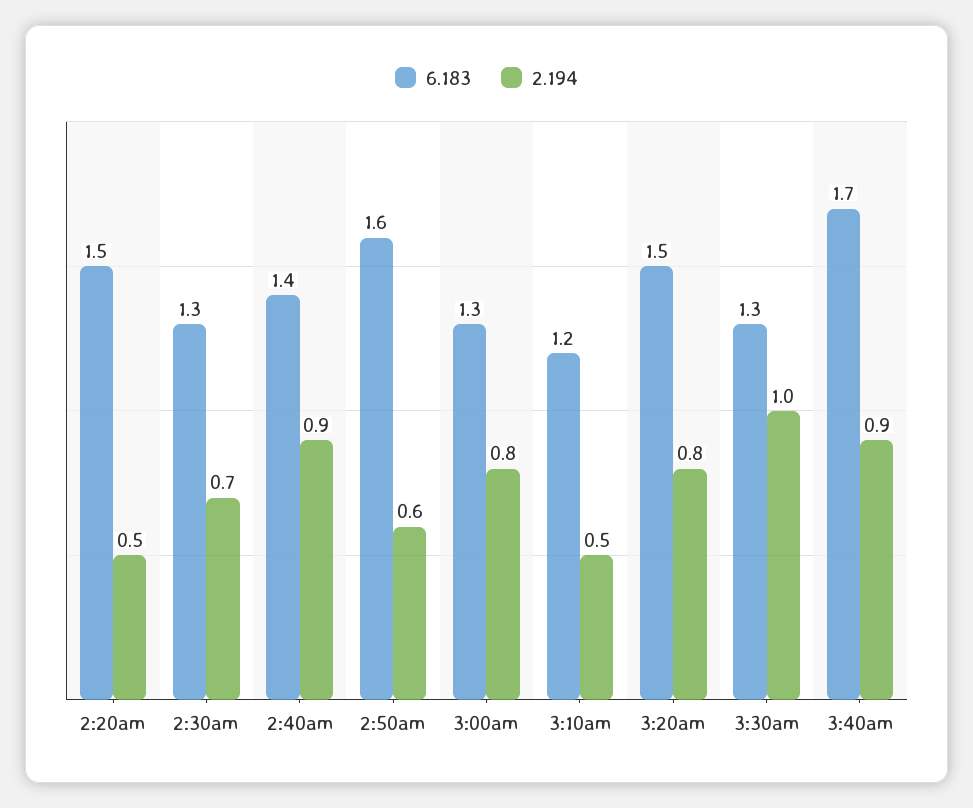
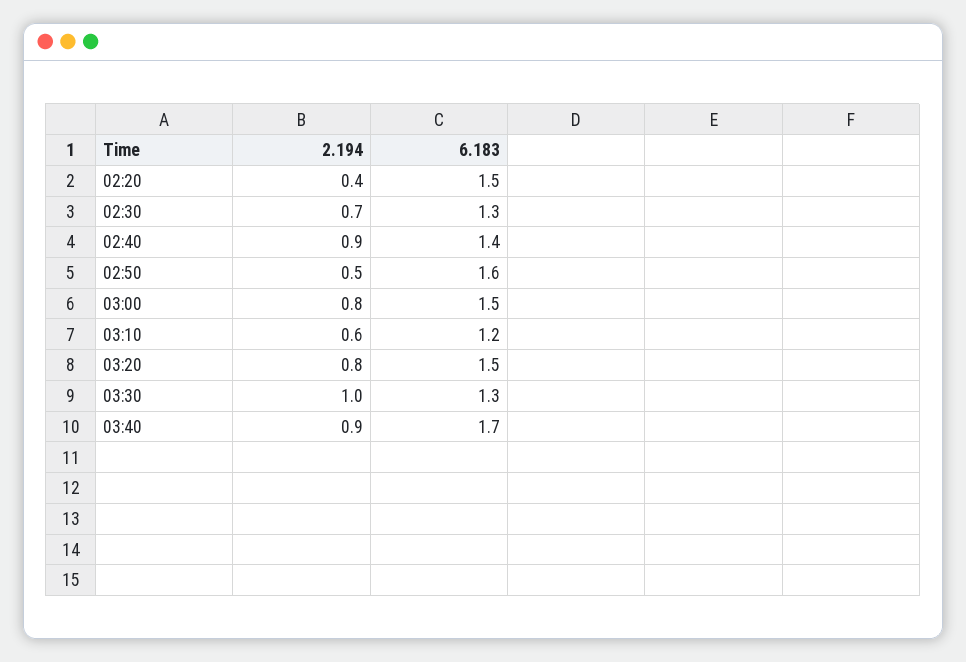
2.194, 2:20am: 0.5 -> 0.4
2.194, 2:50am: 0.6 -> 0.5
6.183, 3:00am: 1.3 -> 1.5
2.194, 3:10am: 0.5 -> 0.6

